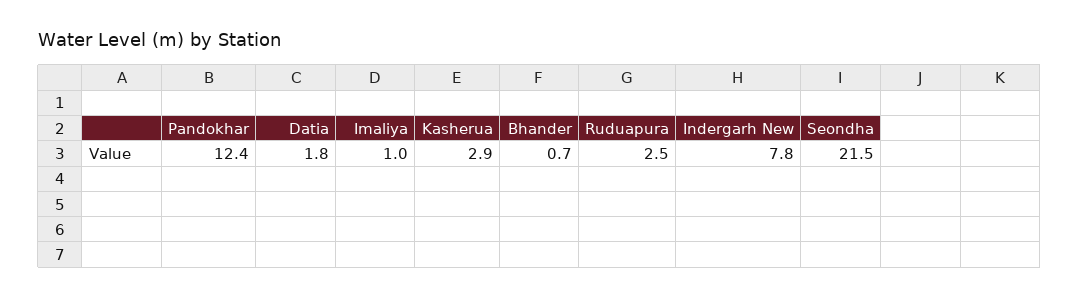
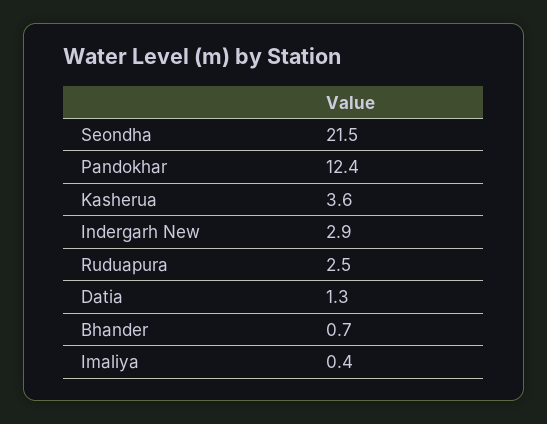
Datia: 1.8 -> 1.3
Imaliya: 1 -> 0.4
Kasherua: 2.9 -> 3.6
Indergarh New: 7.8 -> 2.9

